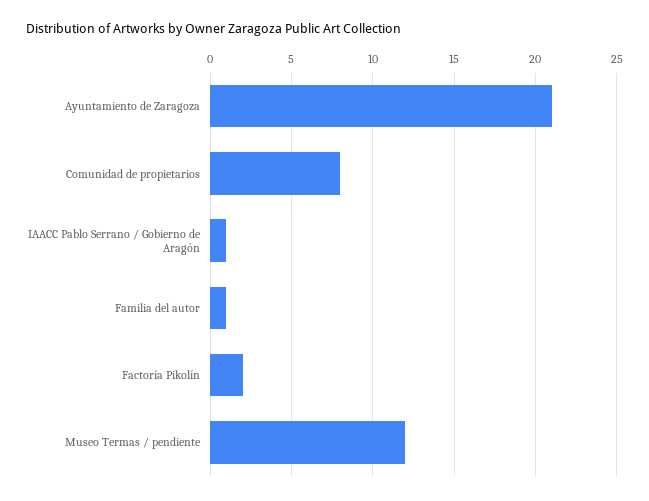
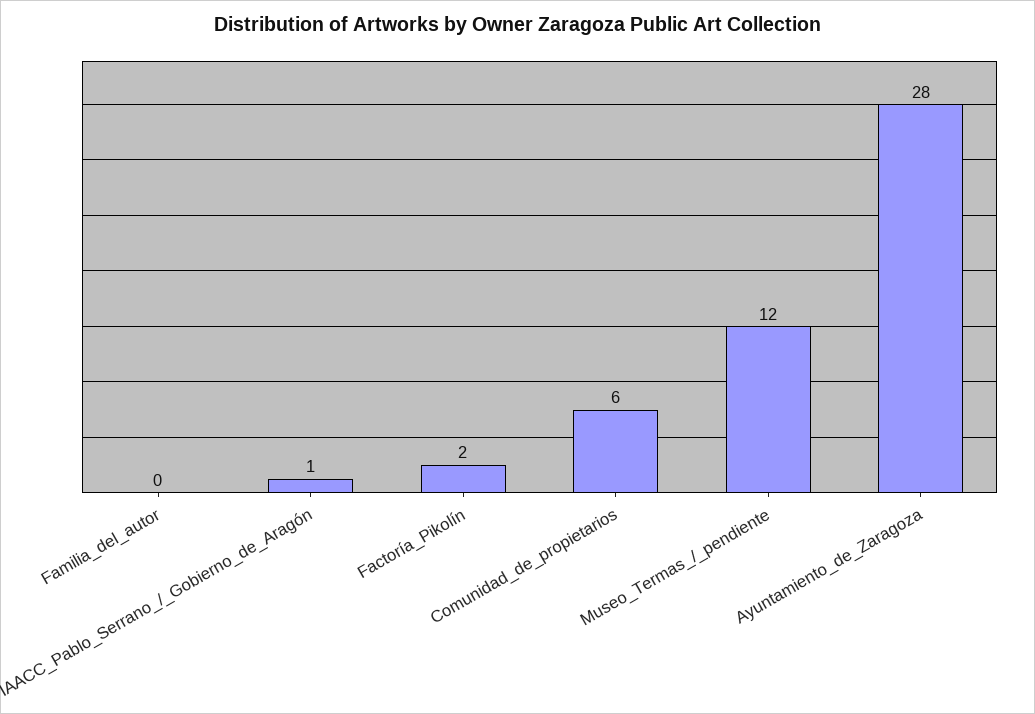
Ayuntamiento de Zaragoza: 21 -> 28
Comunidad de propietarios: 8 -> 6
Familia del autor: 1 -> 0

